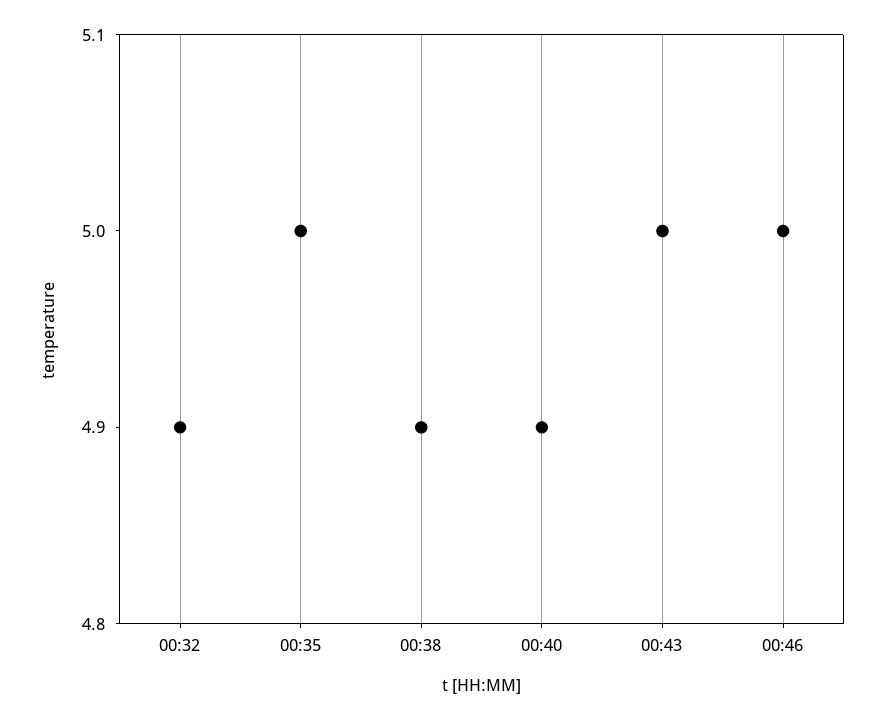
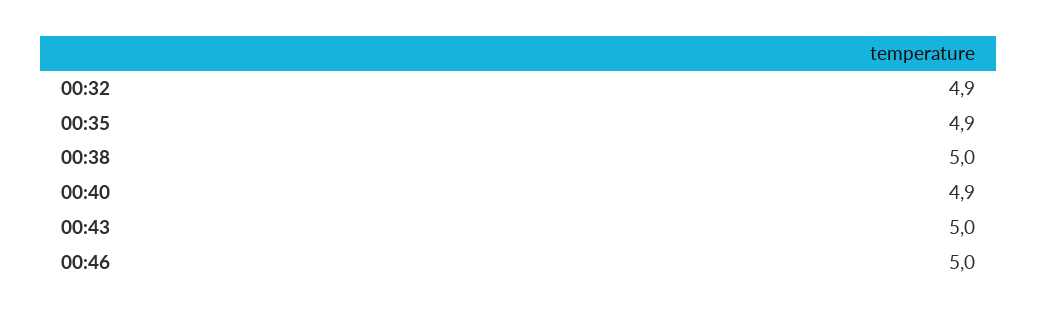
00:35: 5 -> 4.9
00:38: 4.9 -> 5

